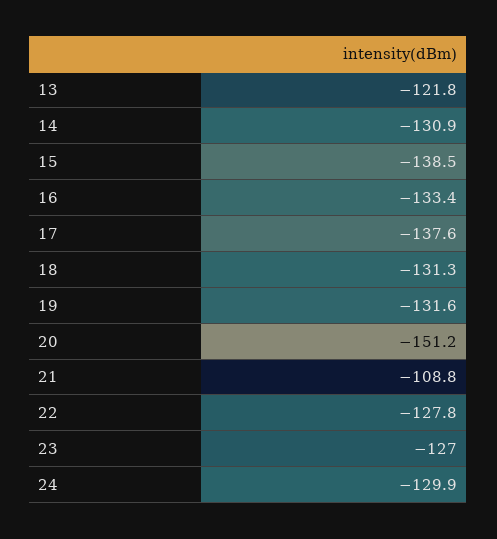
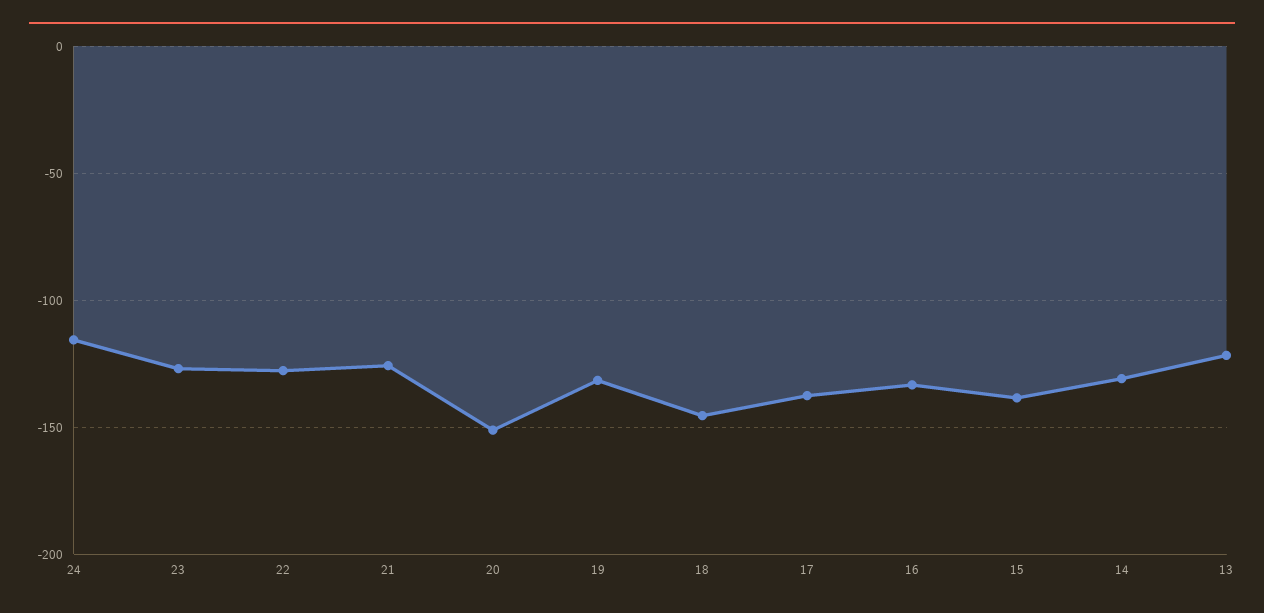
18: -131.3 -> -145
21: -108.8 -> -125
24: -129.9 -> -115

